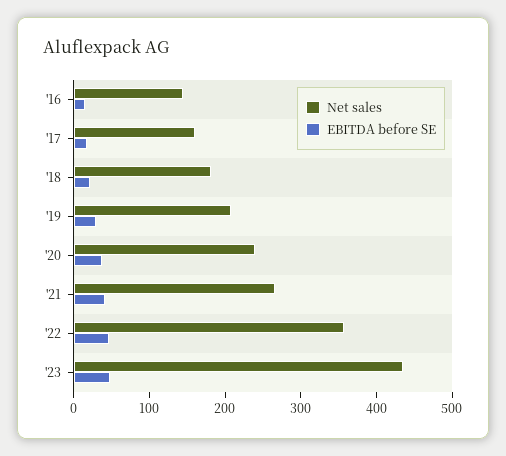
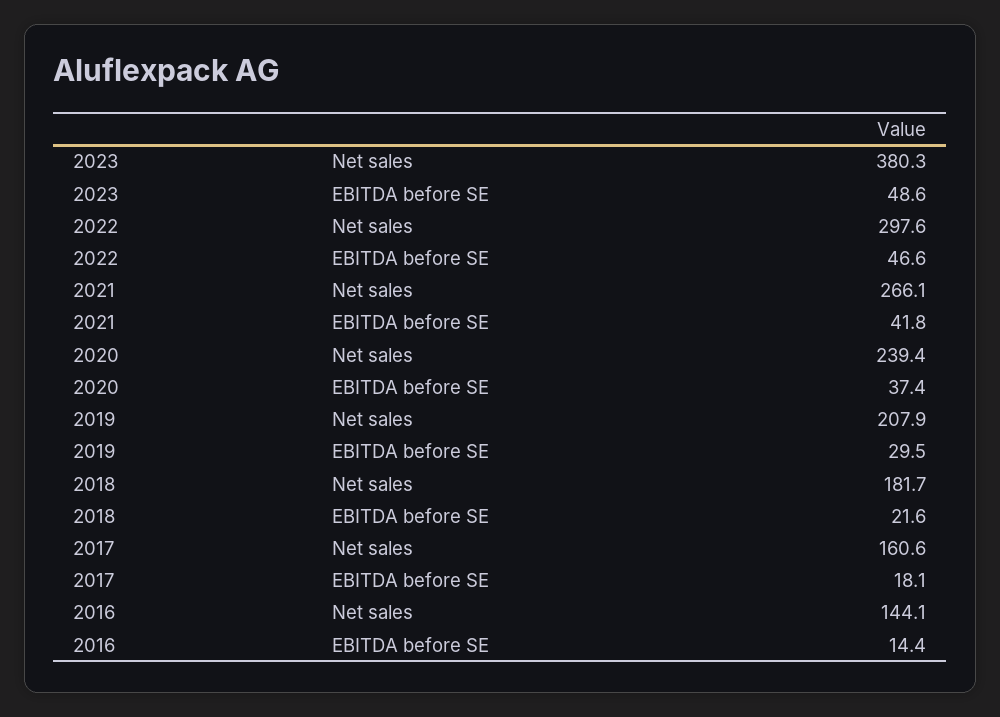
Net sales, '22: 360 -> 297.6
Net sales, '23: 440 -> 380.3

